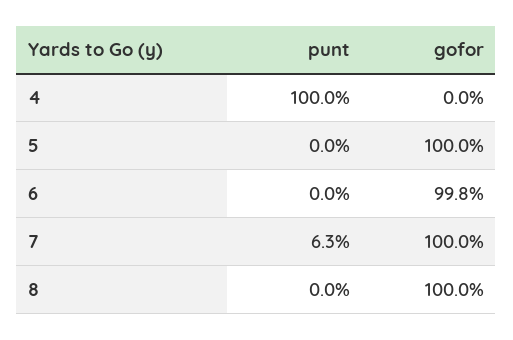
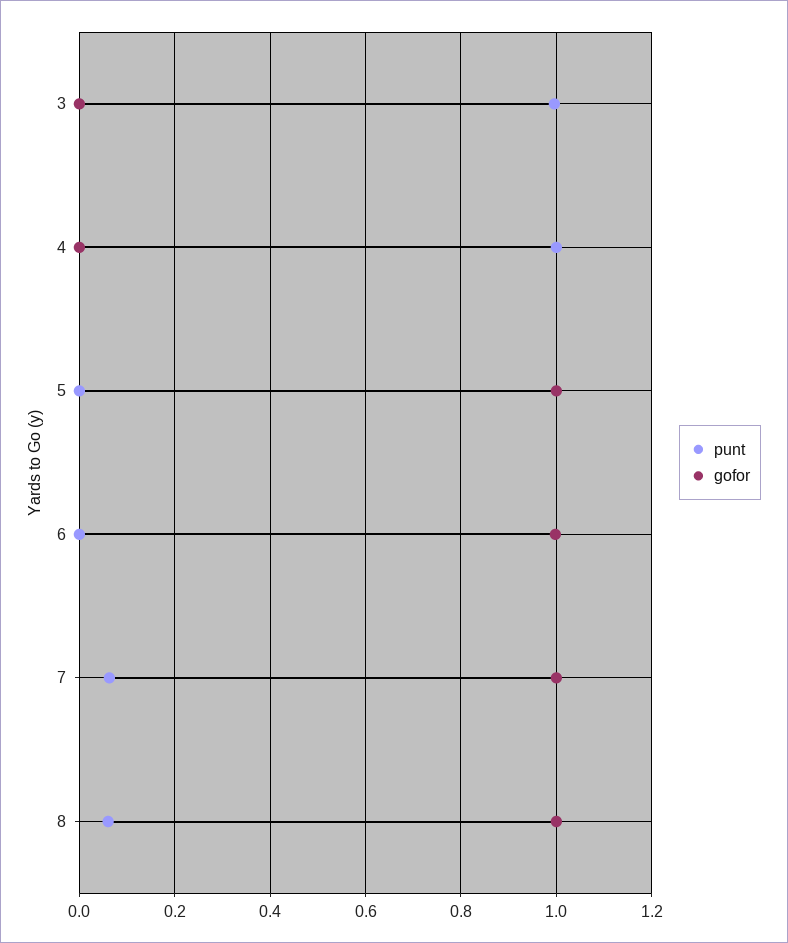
punt, 8: 0 -> 0.06
punt, 3: none -> 1
gofor, 3: none -> 0

